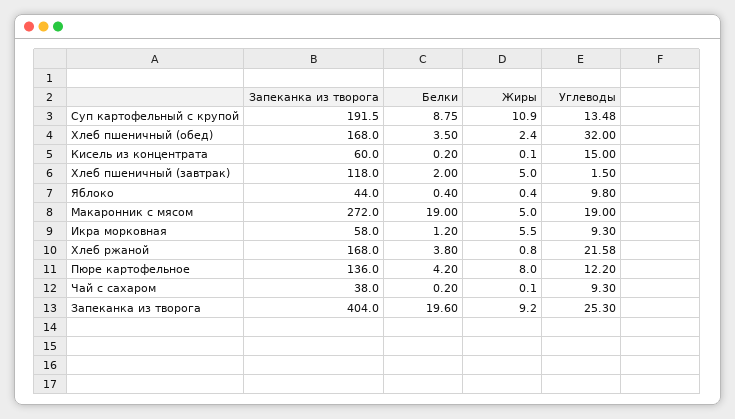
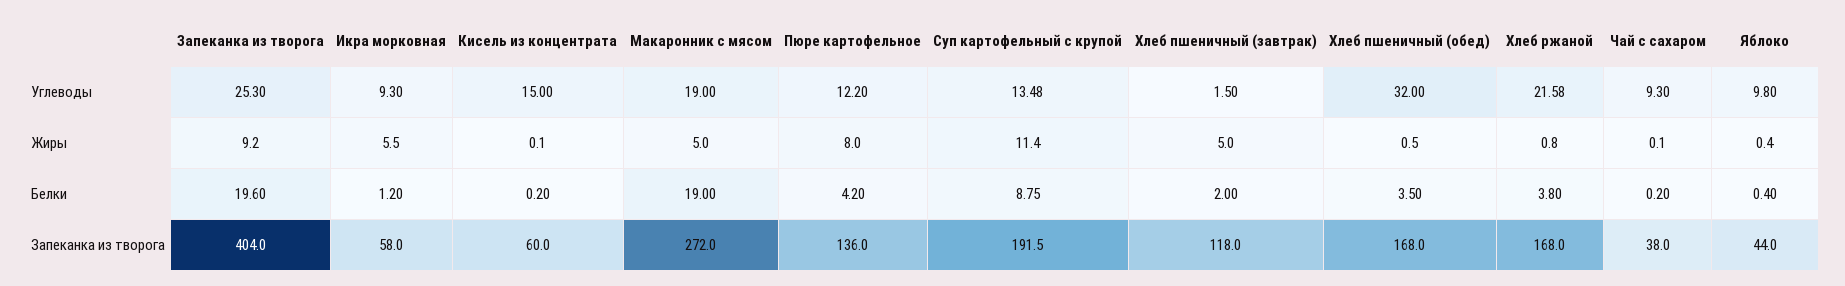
Жиры, Суп картофельный с крупой: 10.9 -> 11.4
Жиры, Хлеб пшеничный (обед): 2.4 -> 0.5

